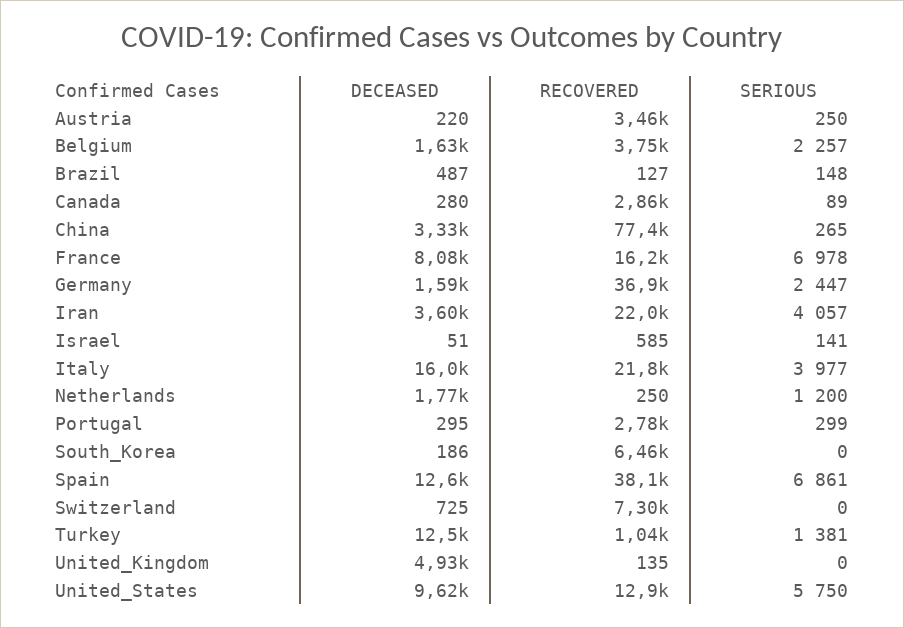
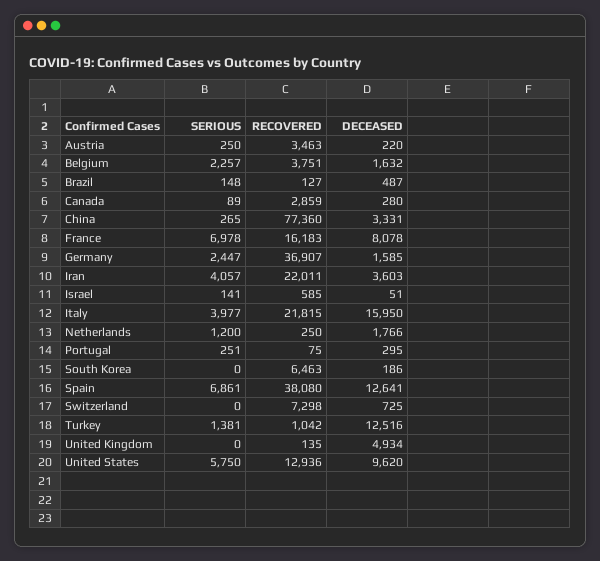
RECOVERED, Portugal: 2780 -> 75
SERIOUS, Portugal: 299 -> 251

